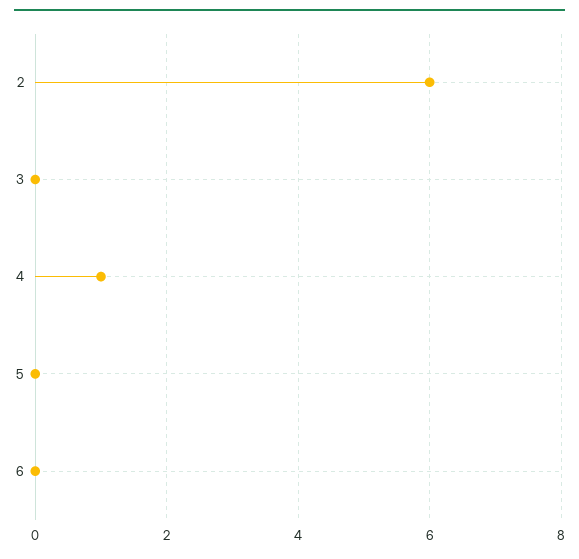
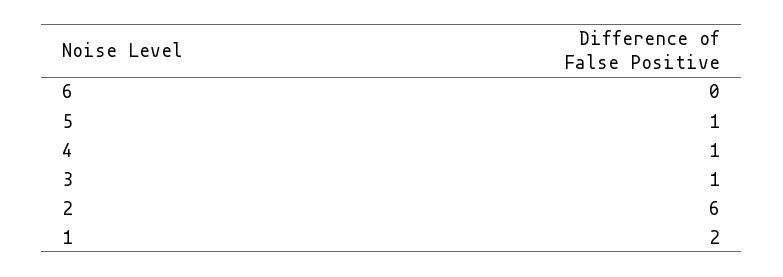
3: 0 -> 1
5: 0 -> 1
1: none -> 2

